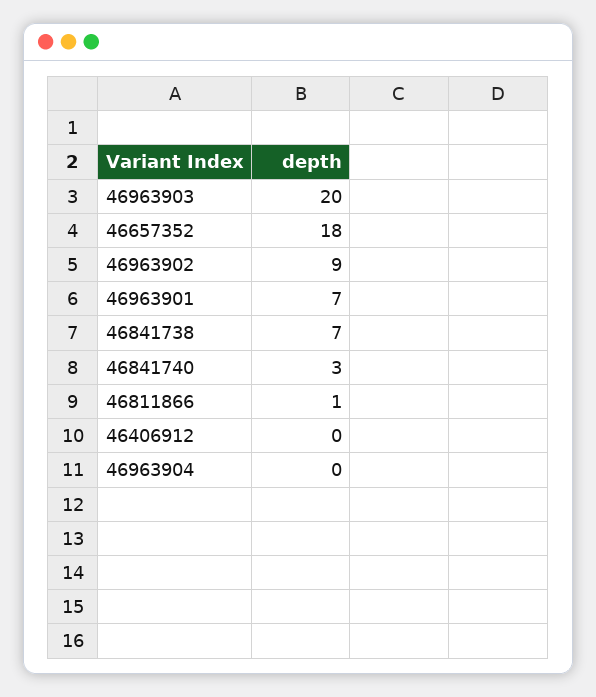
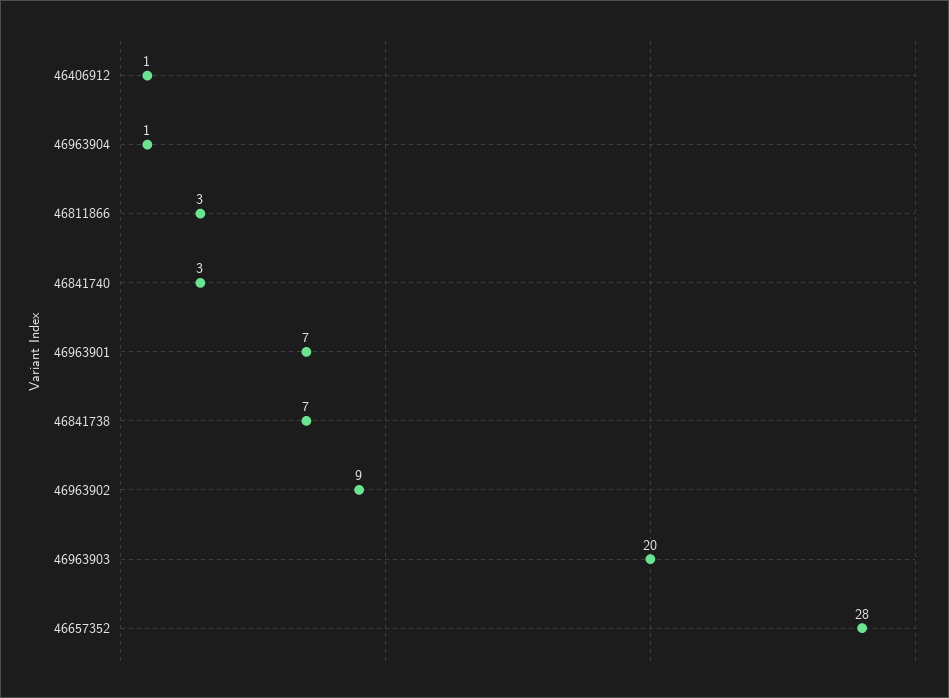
46657352: 18 -> 28
46811866: 1 -> 3
46406912: 0 -> 1
46963904: 0 -> 1

